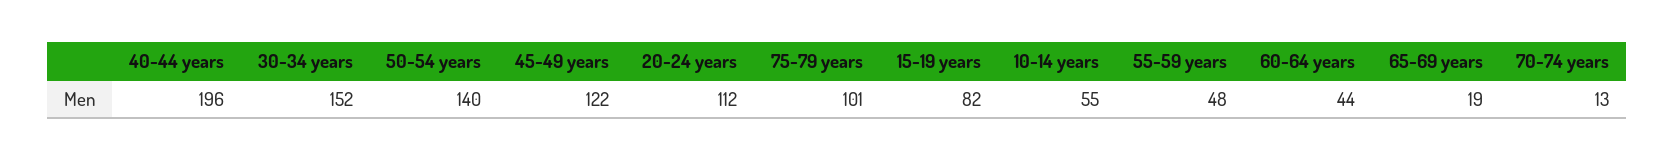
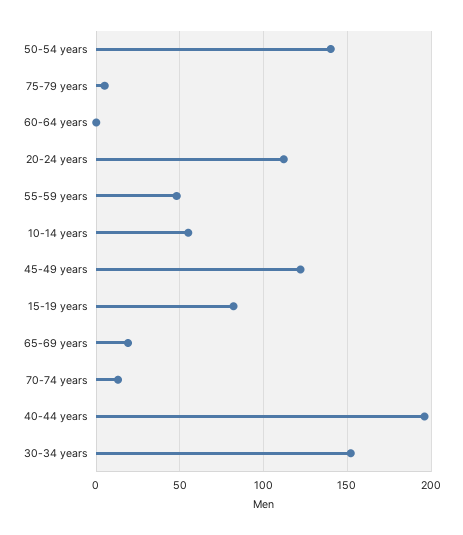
75-79 years: 101 -> 5
60-64 years: 44 -> 0

